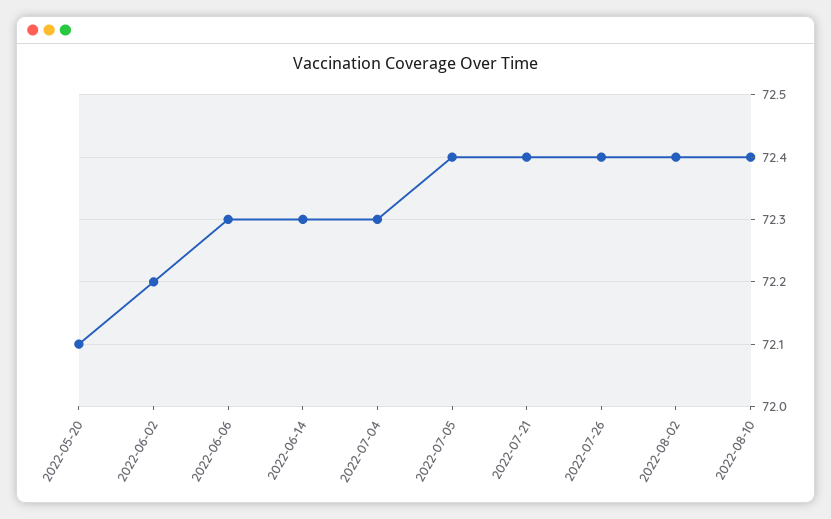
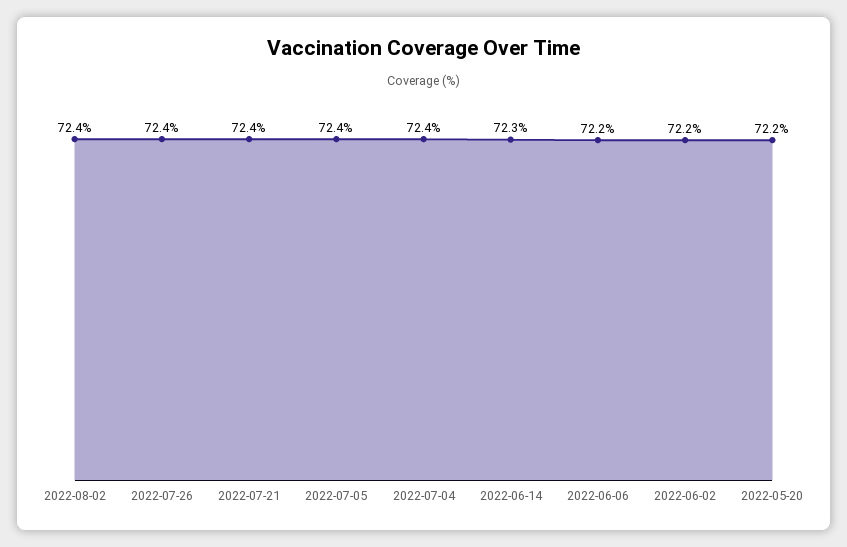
2022-05-20: 72.1 -> 72.2
2022-06-06: 72.3 -> 72.2
2022-07-04: 72.3 -> 72.4
2022-08-10: 72.4 -> none

